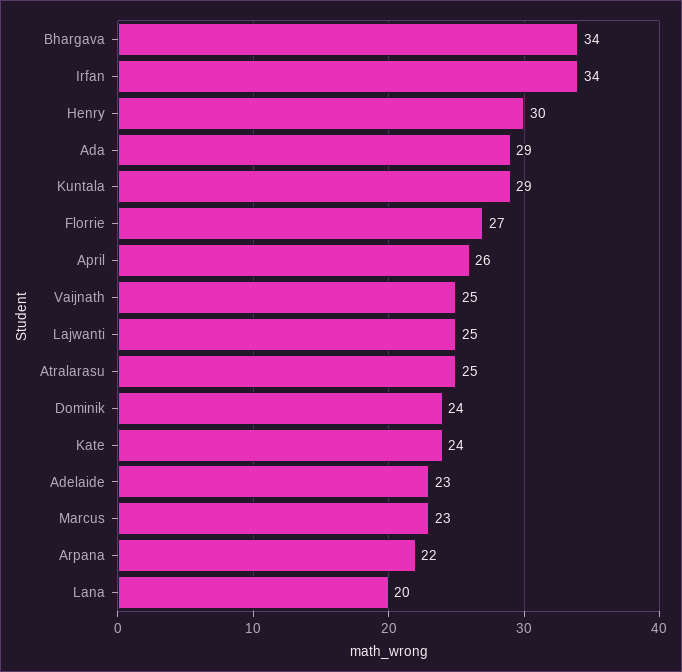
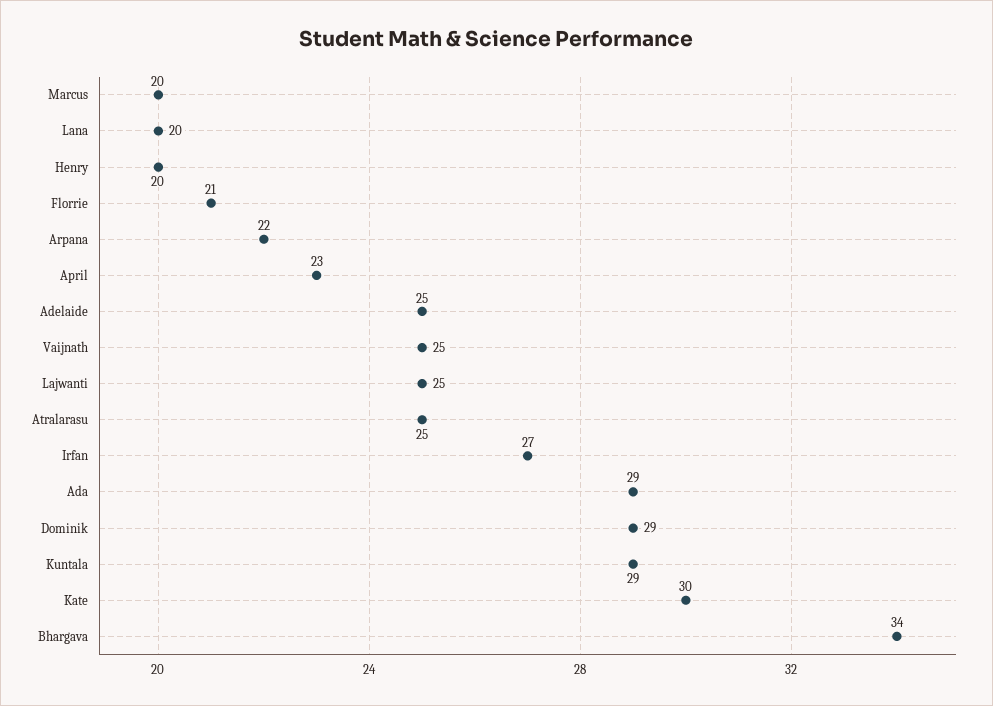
Irfan: 34 -> 27
Henry: 30 -> 20
Florrie: 27 -> 21
April: 26 -> 23
Dominik: 24 -> 29
Kate: 24 -> 30
Adelaide: 23 -> 25
Marcus: 23 -> 20

